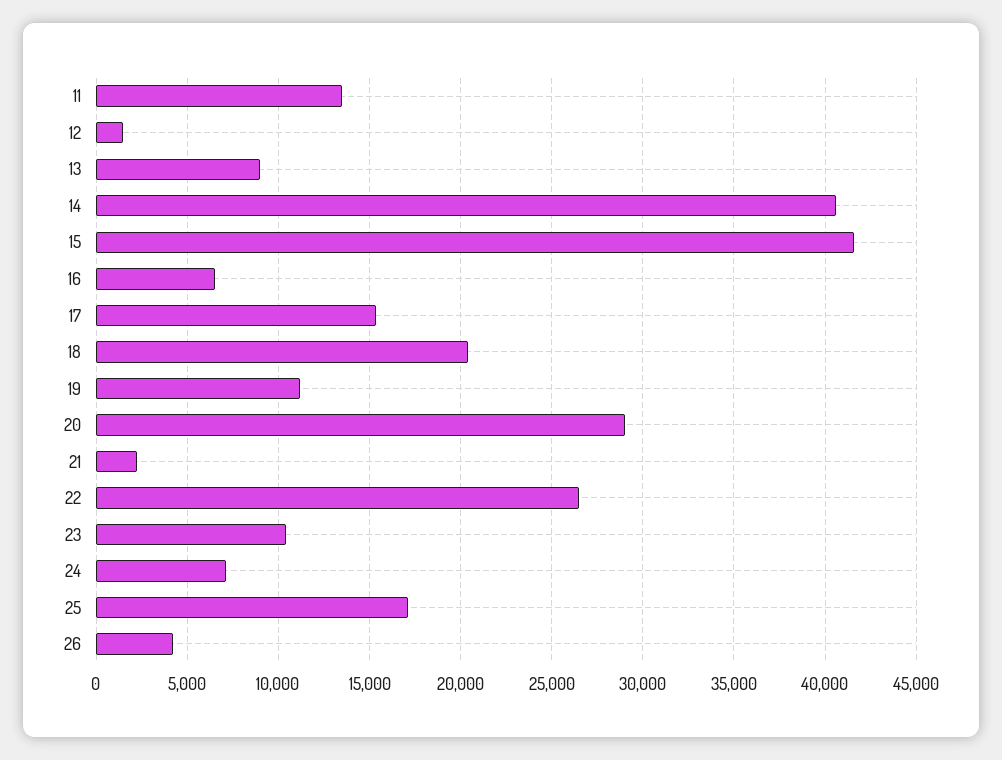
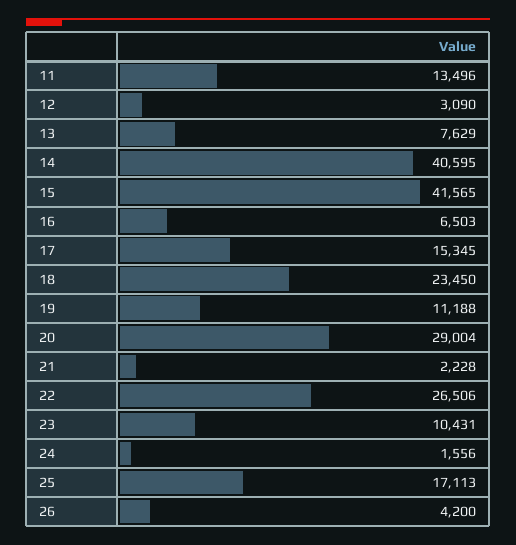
12: 1500 -> 3090
13: 9000 -> 7629
18: 20500 -> 23450
24: 7000 -> 1556

